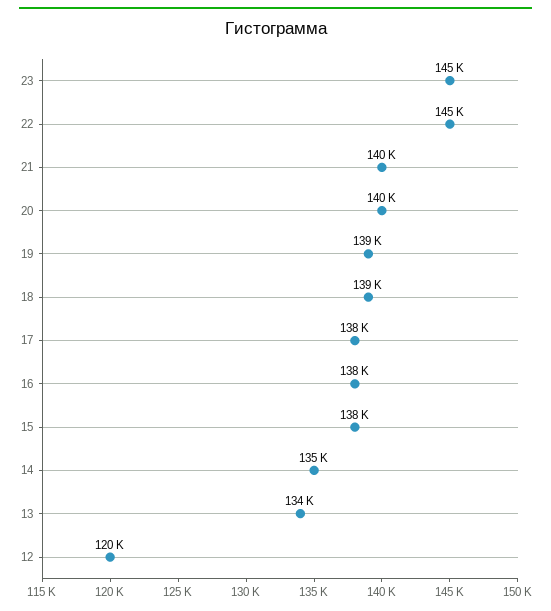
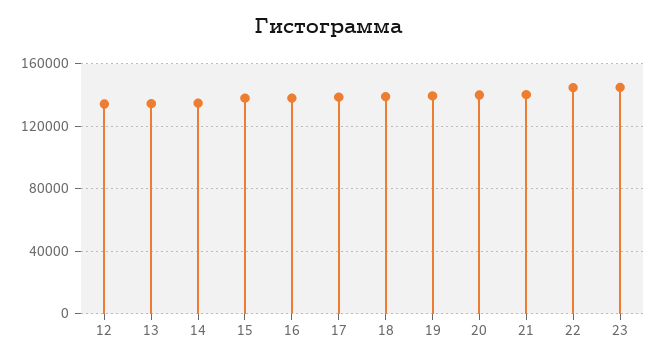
12: 120000 -> 135000

